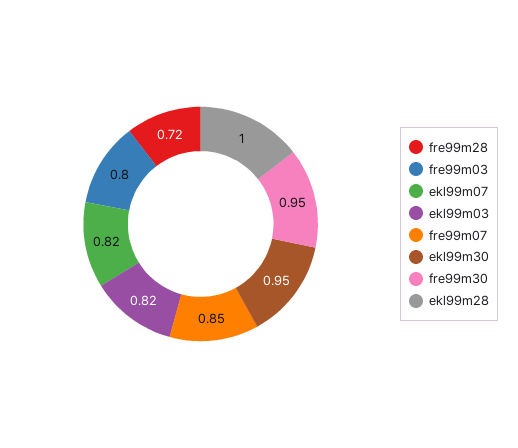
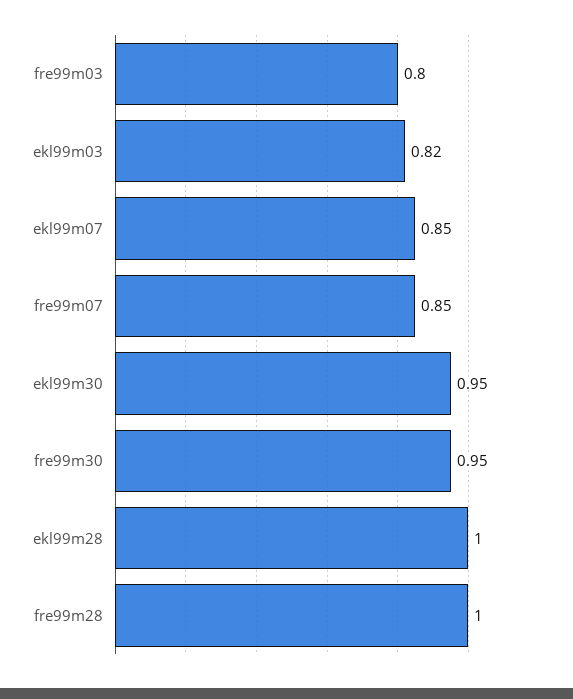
fre99m28: 0.72 -> 1
ekl99m07: 0.82 -> 0.85

